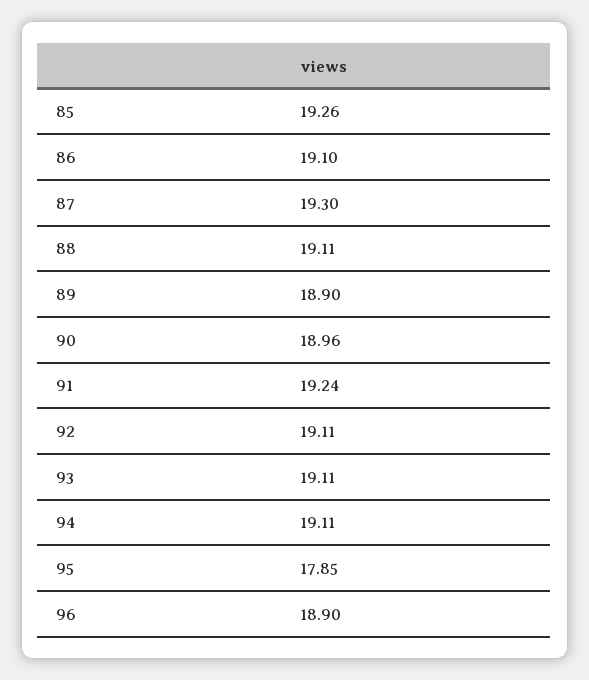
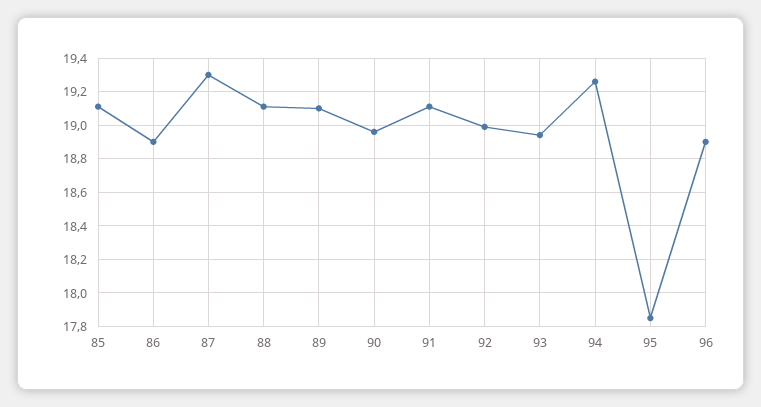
85: 19.26 -> 19.1
86: 19.1 -> 18.9
89: 18.9 -> 19.1
91: 19.24 -> 19.1
92: 19.11 -> 19
93: 19.11 -> 18.95
94: 19.11 -> 19.25

